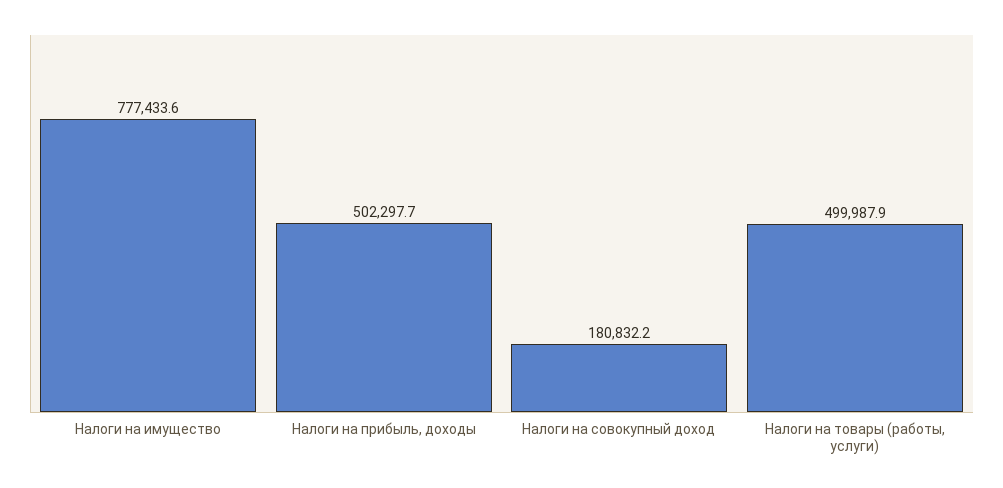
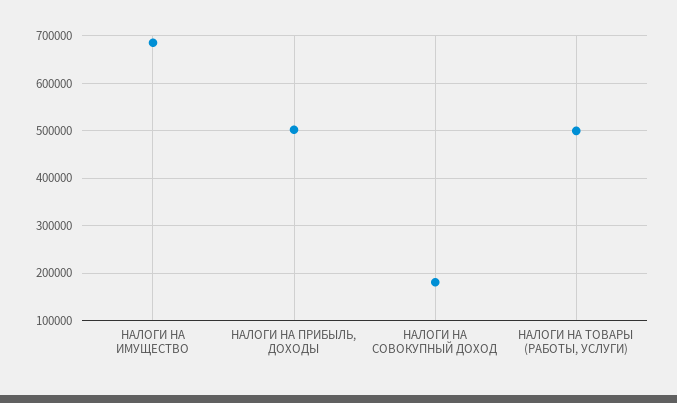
Налоги на имущество: 777433.6 -> 680000

